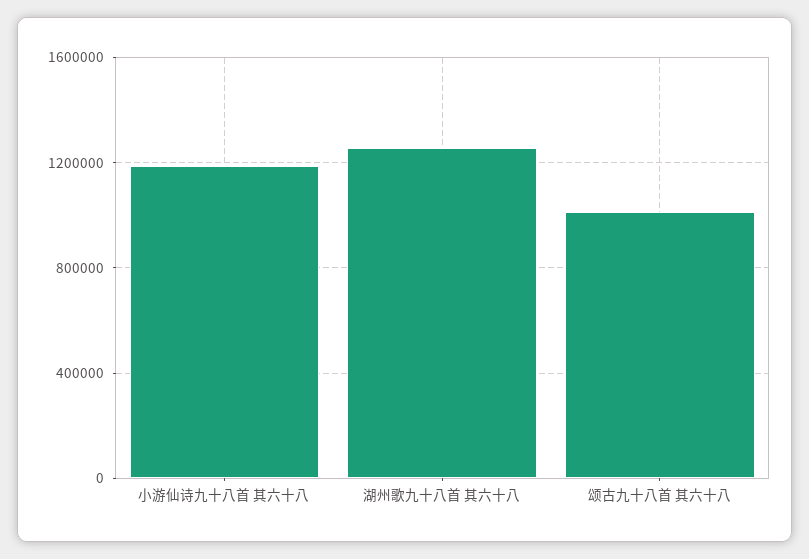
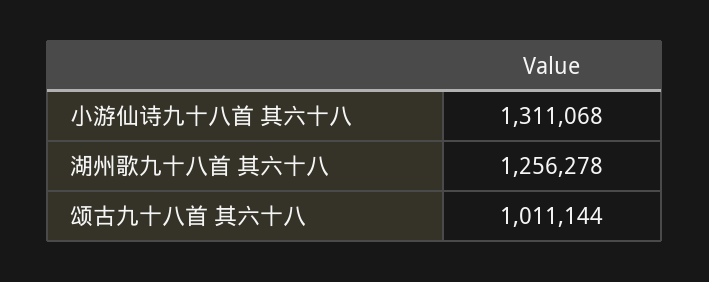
小游仙诗九十八首 其六十八: 1200000 -> 1311068

